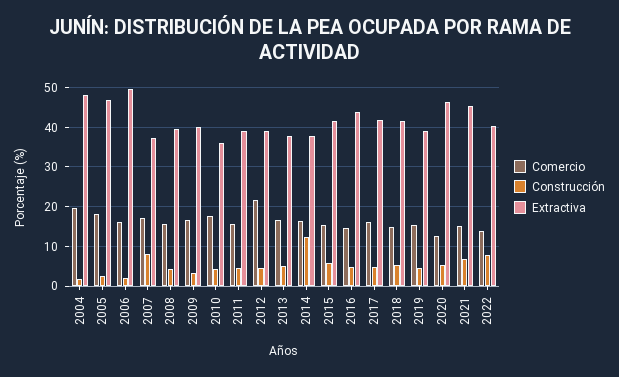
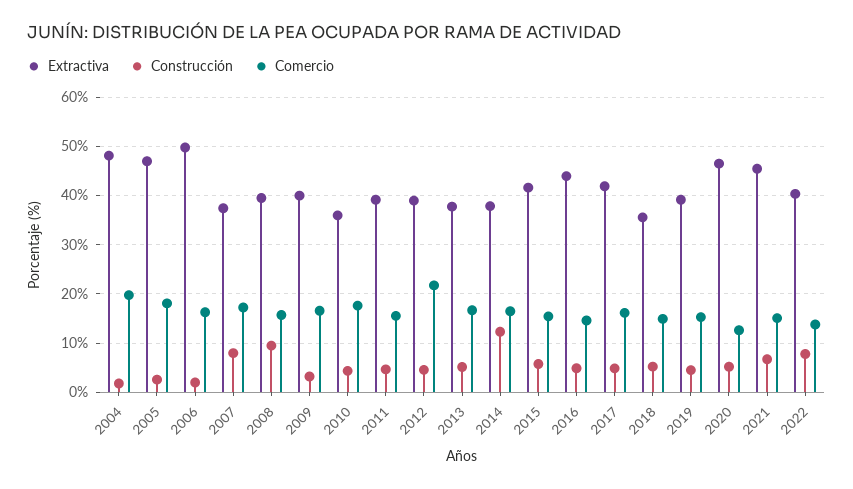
Construcción, 2008: 4 -> 10
Extractiva, 2018: 42 -> 36

